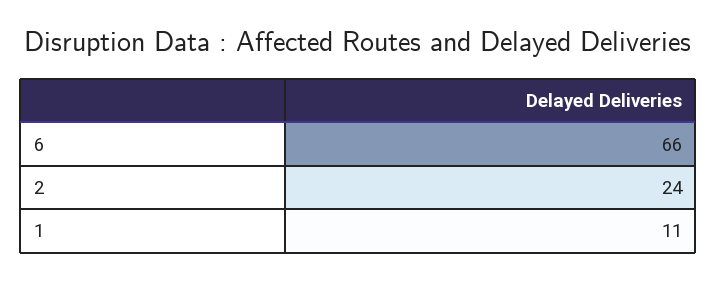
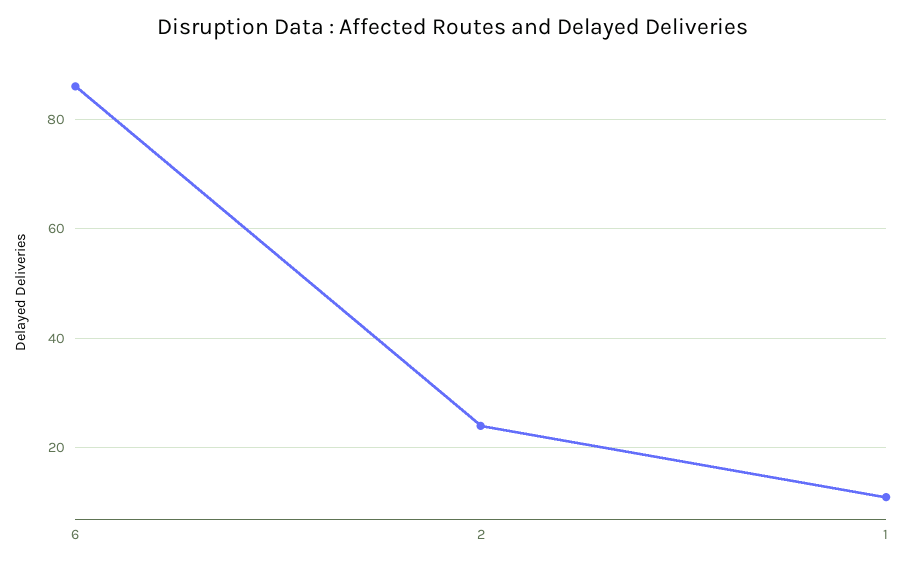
6: 66 -> 85

